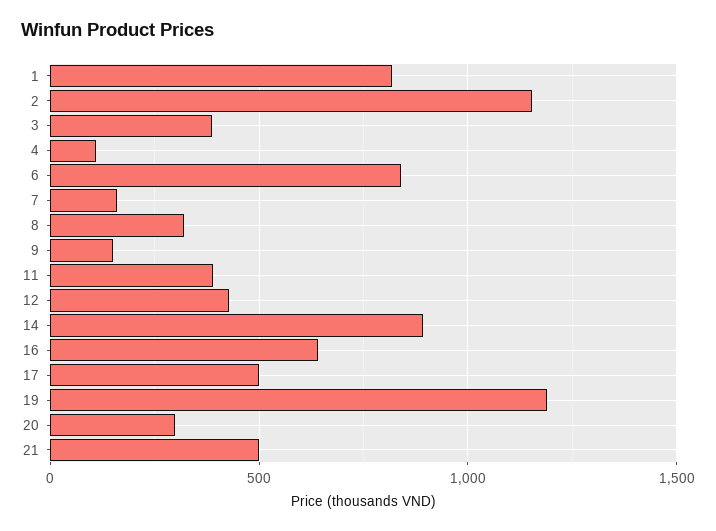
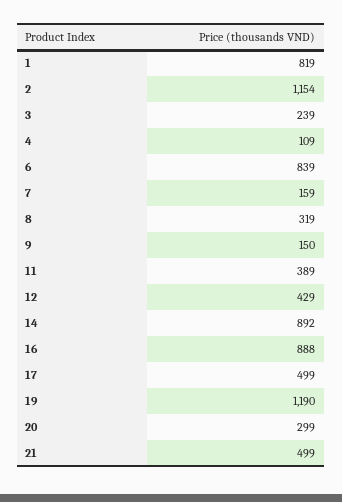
3: 400 -> 239
16: 650 -> 888

